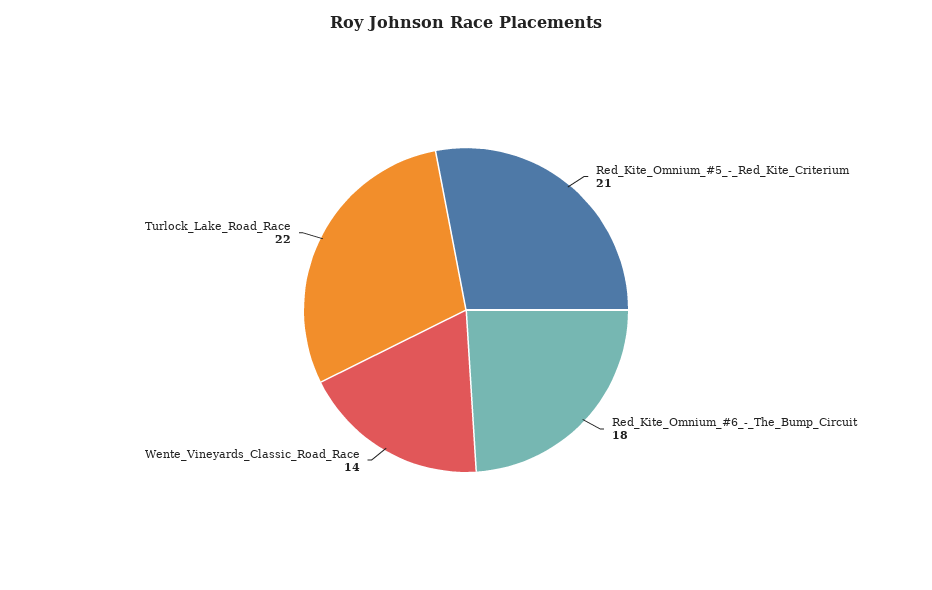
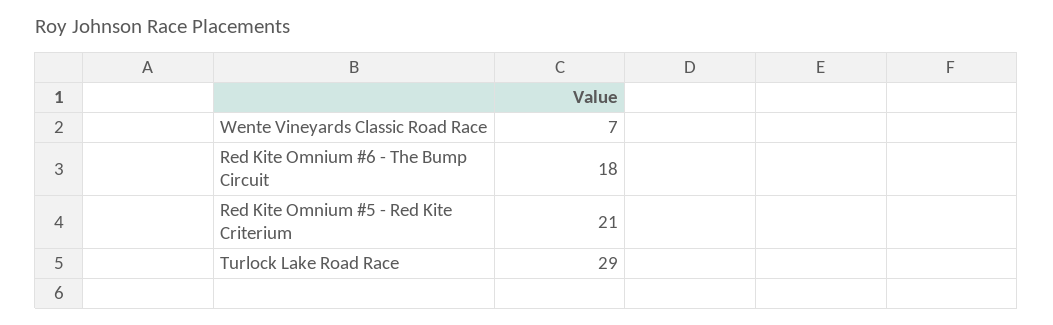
Wente_Vineyards_Classic_Road_Race: 14 -> 7
Turlock_Lake_Road_Race: 22 -> 29

